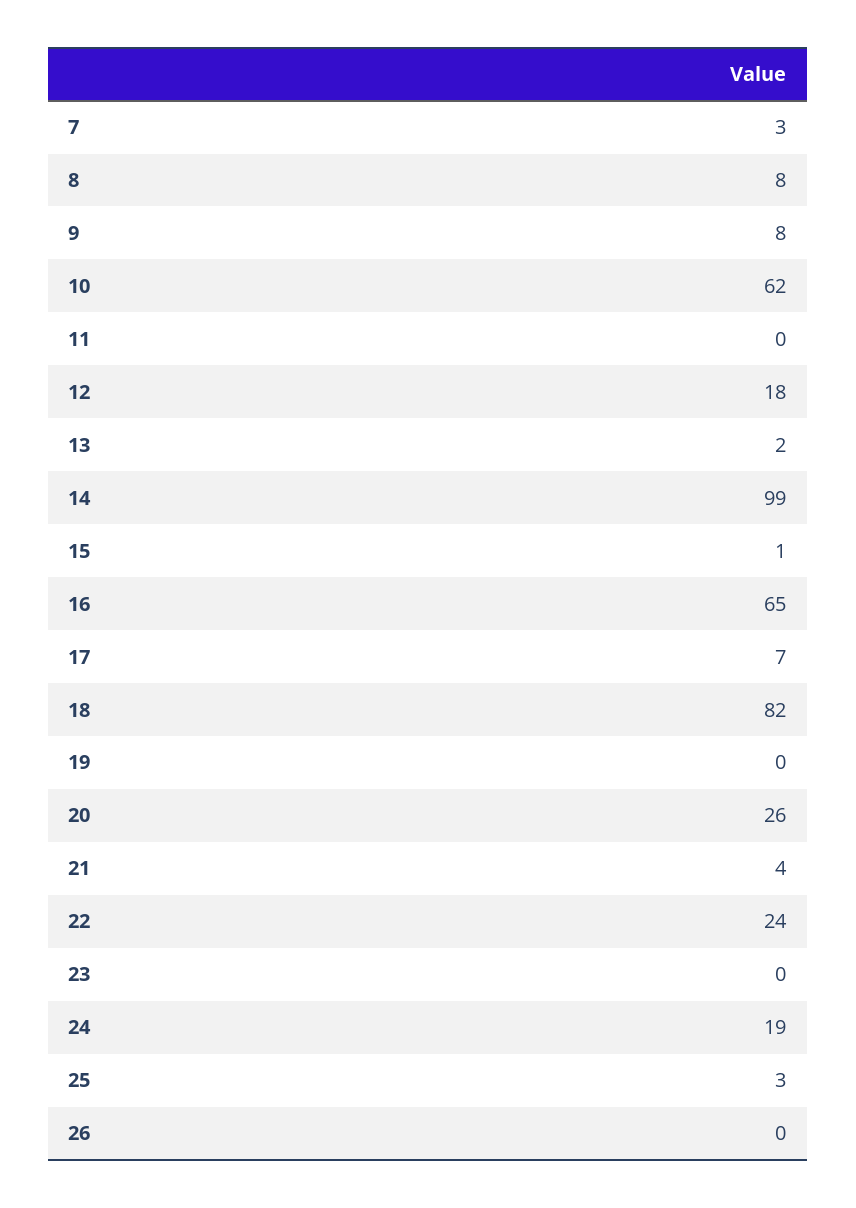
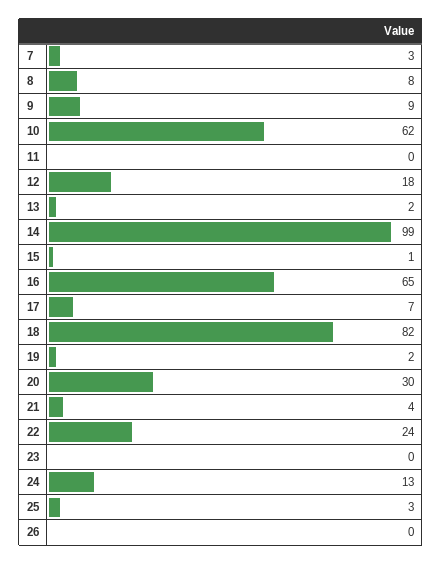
9: 8 -> 9
19: 0 -> 2
20: 26 -> 30
24: 19 -> 13

